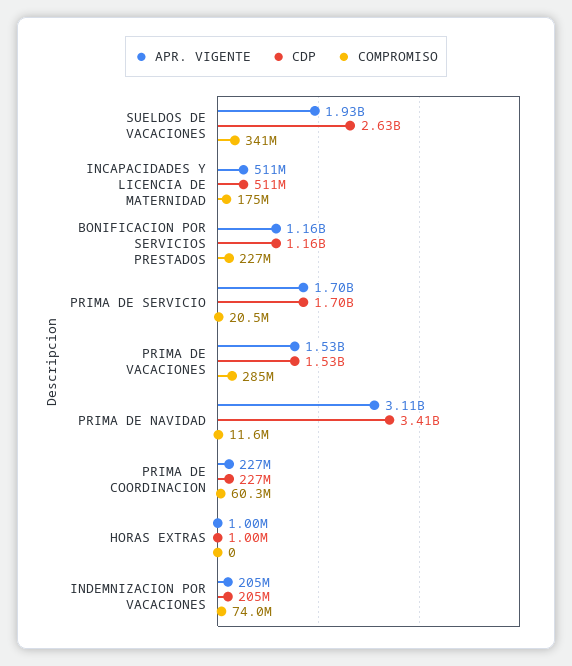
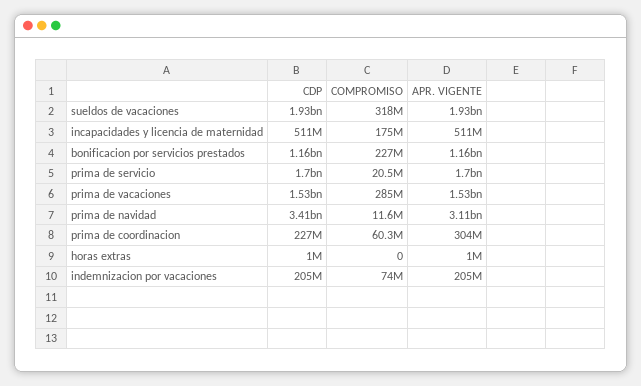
CDP, SUELDOS DE VACACIONES: 2630000000 -> 1930000000
COMPROMISO, SUELDOS DE VACACIONES: 341000000 -> 318000000
APR. VIGENTE, PRIMA DE COORDINACION: 227000000 -> 304000000

